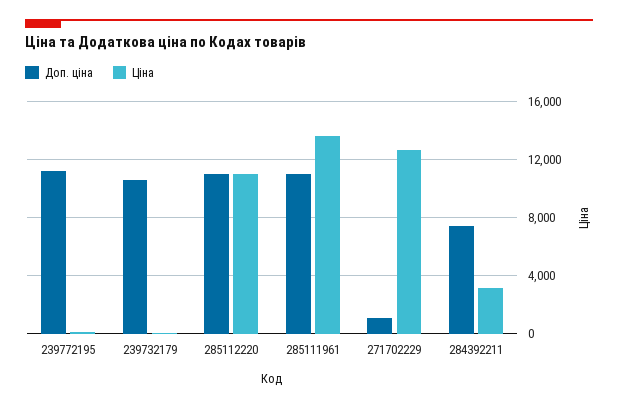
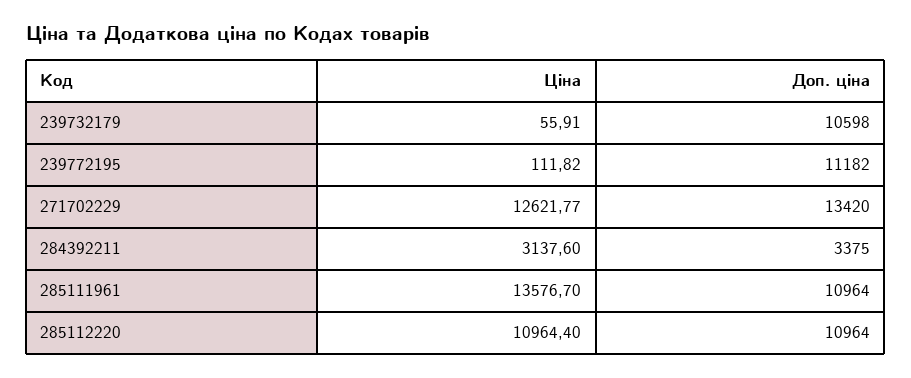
Доп. ціна, 271702229: 1000 -> 13420
Доп. ціна, 284392211: 7500 -> 3375

